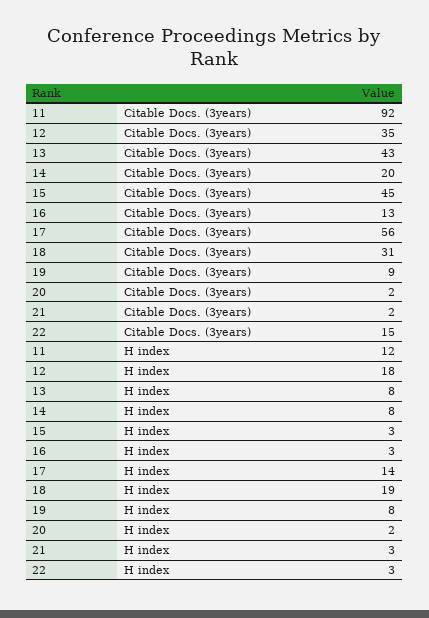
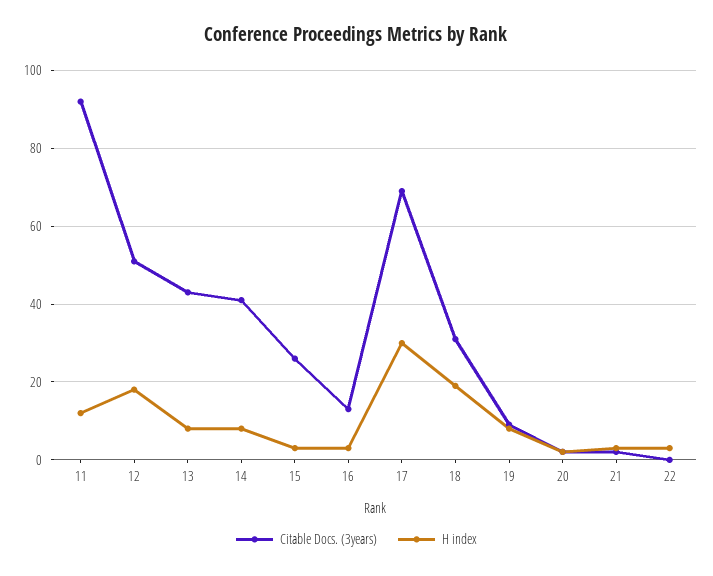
Citable Docs. (3years), 12: 35 -> 50
Citable Docs. (3years), 14: 20 -> 40
Citable Docs. (3years), 15: 45 -> 25
Citable Docs. (3years), 17: 56 -> 70
Citable Docs. (3years), 22: 15 -> 0
H index, 17: 14 -> 30

